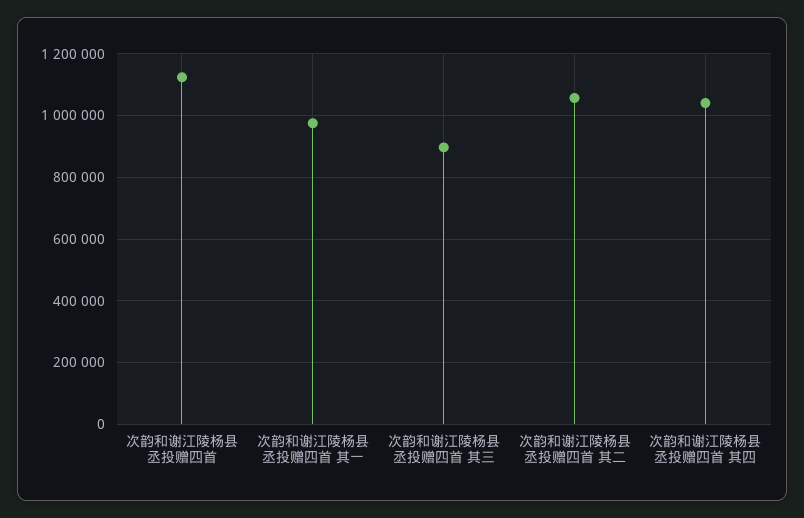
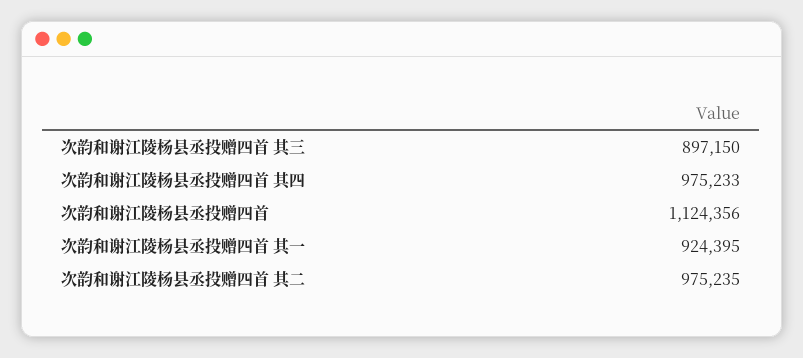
次韵和谢江陵杨县丞投赠四首 其一: 980000 -> 924395
次韵和谢江陵杨县丞投赠四首 其二: 1060000 -> 975235
次韵和谢江陵杨县丞投赠四首 其四: 1040000 -> 975233

